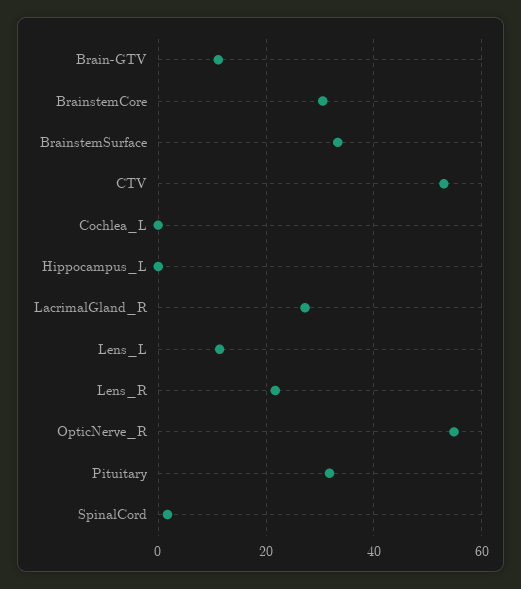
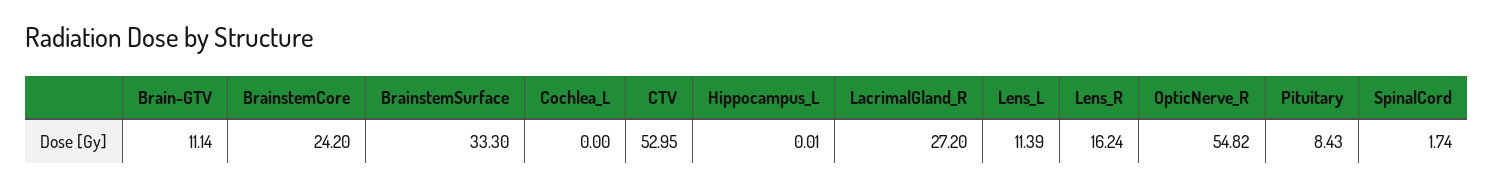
BrainstemCore: 30 -> 24.2
Lens_R: 22 -> 16.24
Pituitary: 32 -> 8.43

